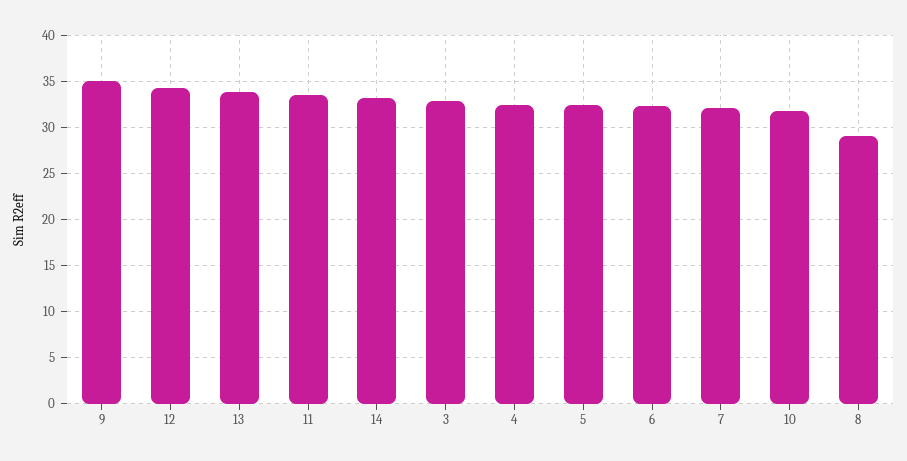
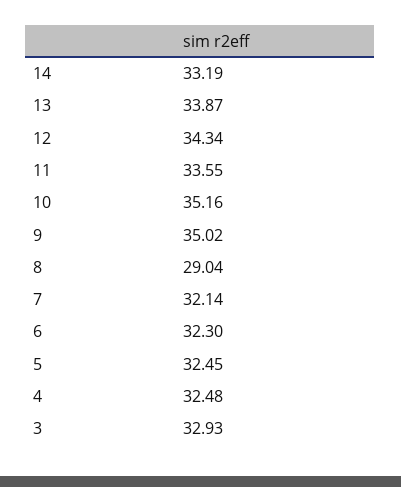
10: 32 -> 35.16

